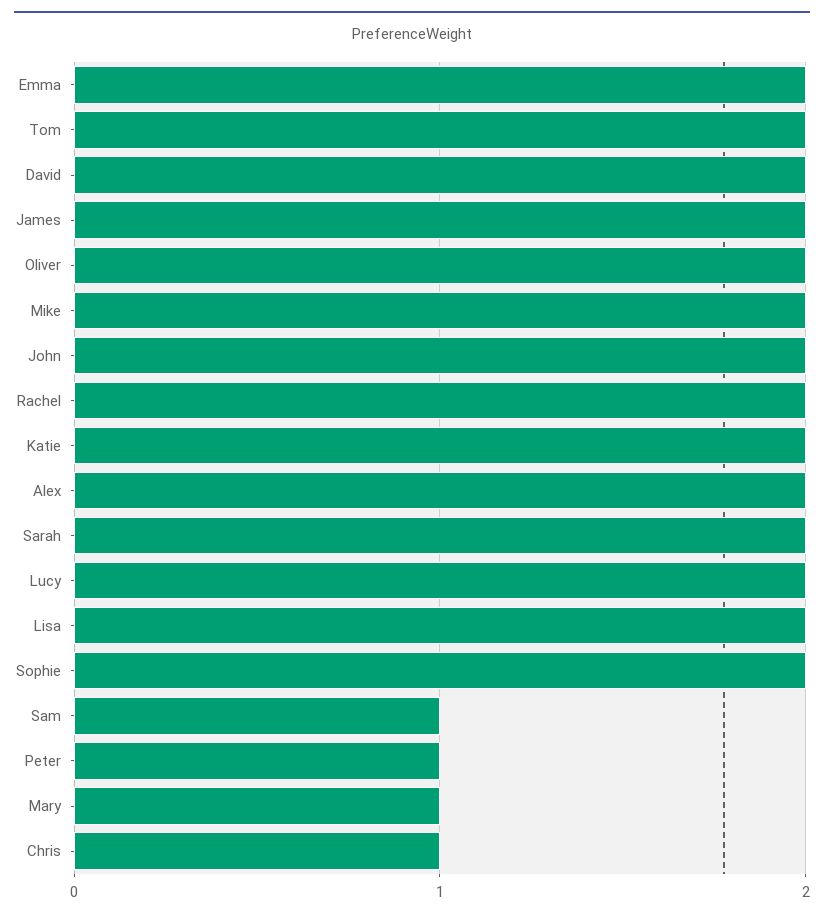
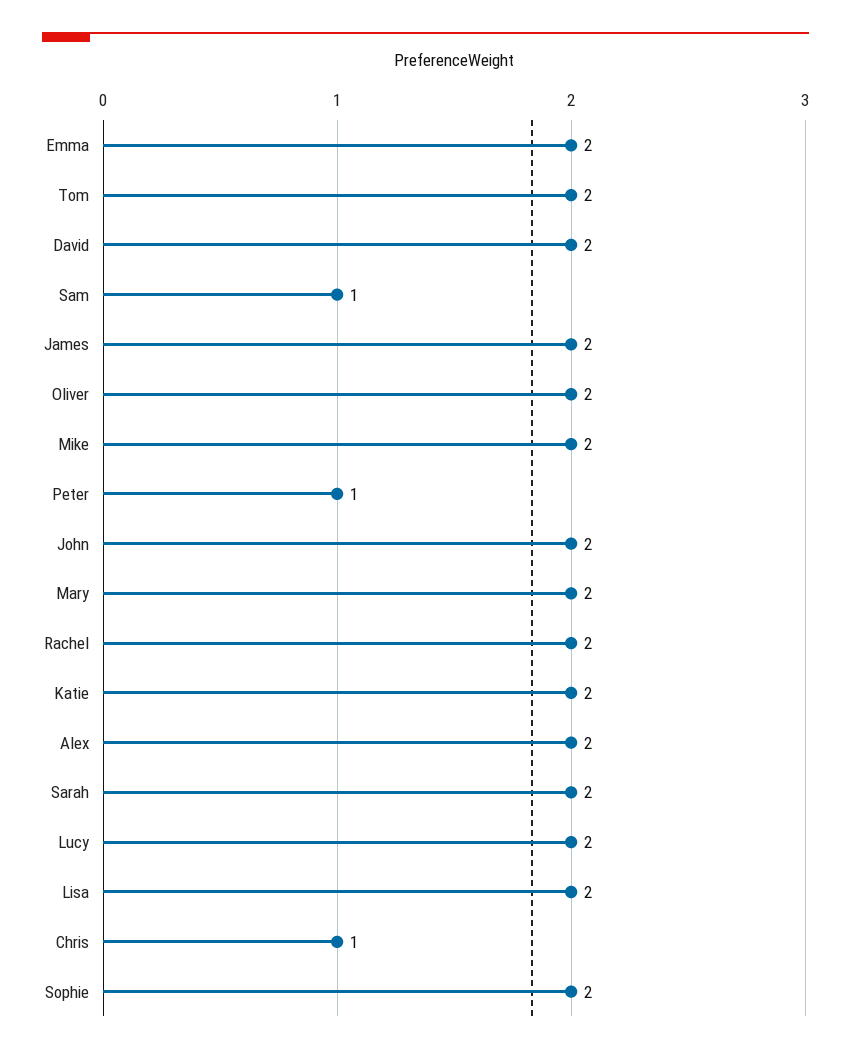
Mary: 1 -> 2

